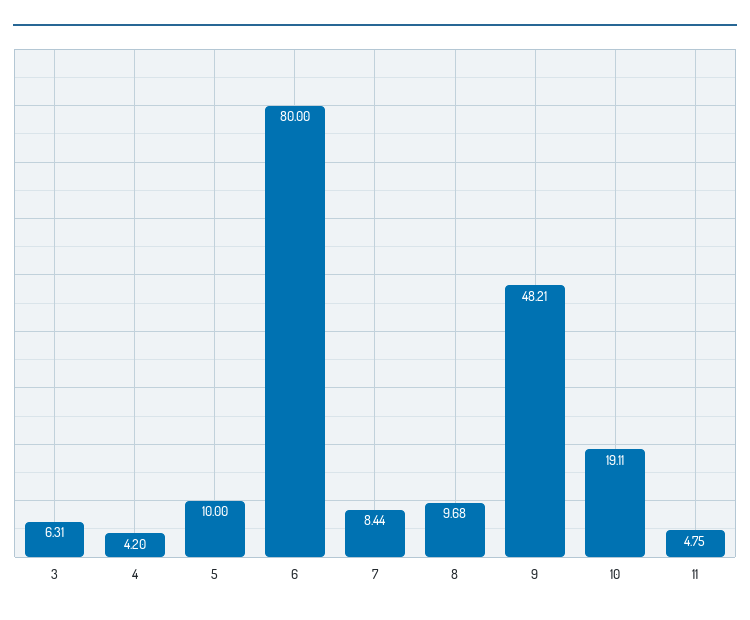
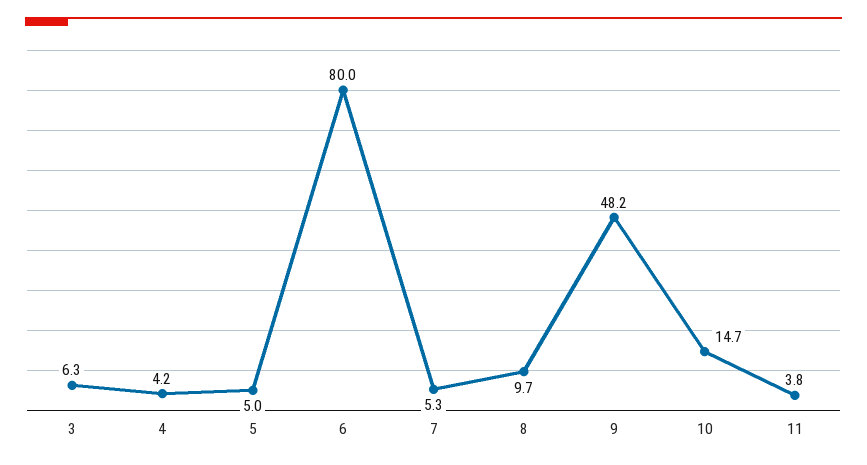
5: 10 -> 5
7: 8.44 -> 5.3
10: 19.11 -> 14.7
11: 4.75 -> 3.8

